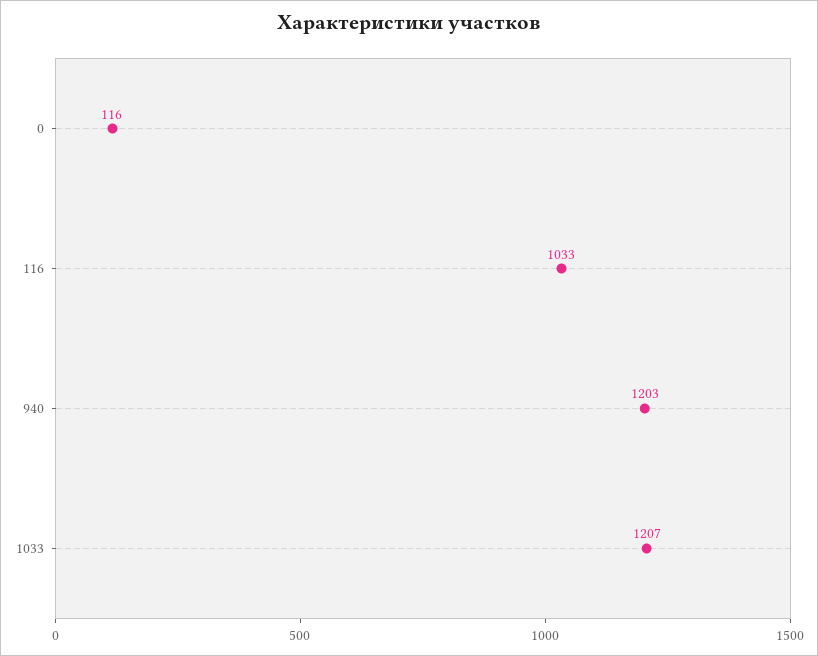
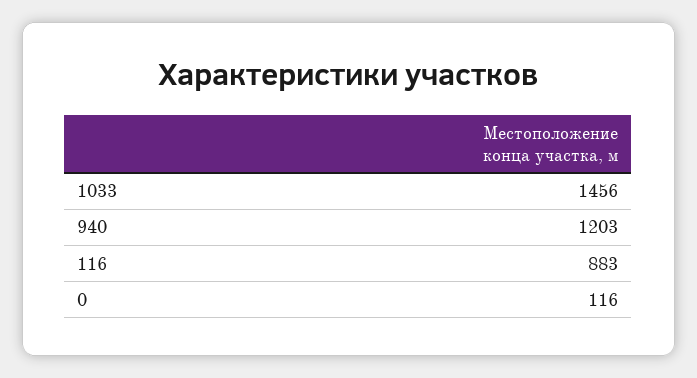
116: 1033 -> 883
1033: 1207 -> 1456

